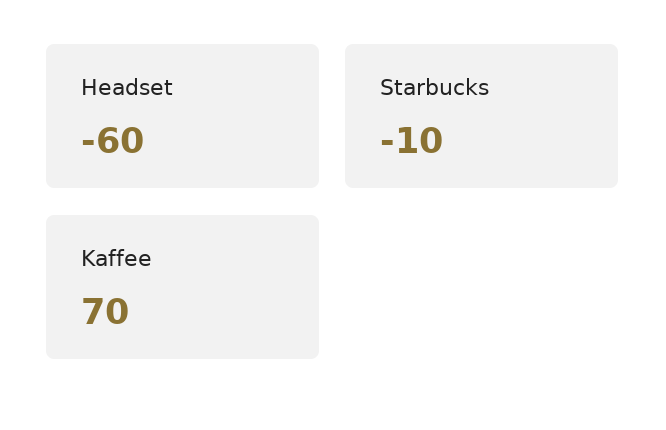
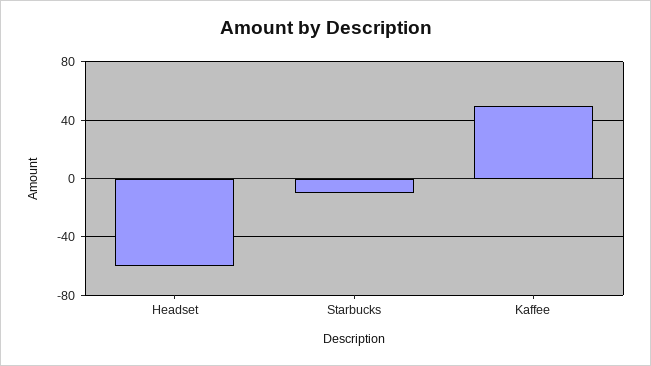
Kaffee: 70 -> 50

